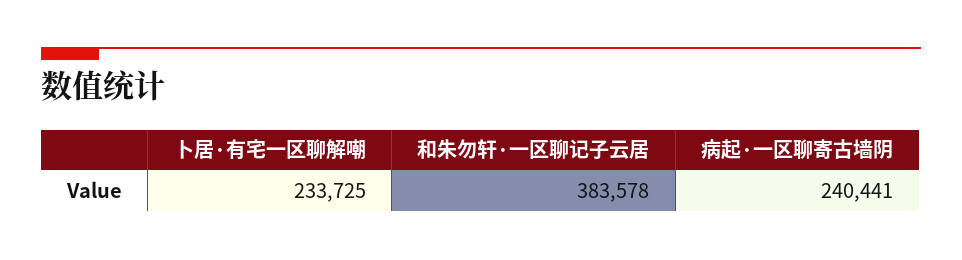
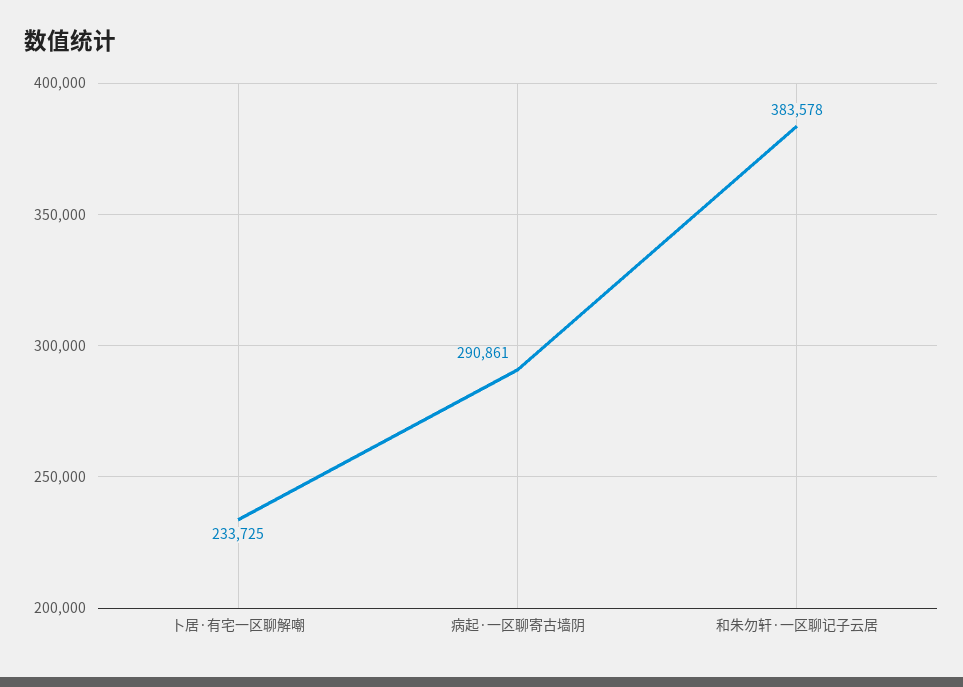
病起·一区聊寄古墙阴: 240441 -> 290861

